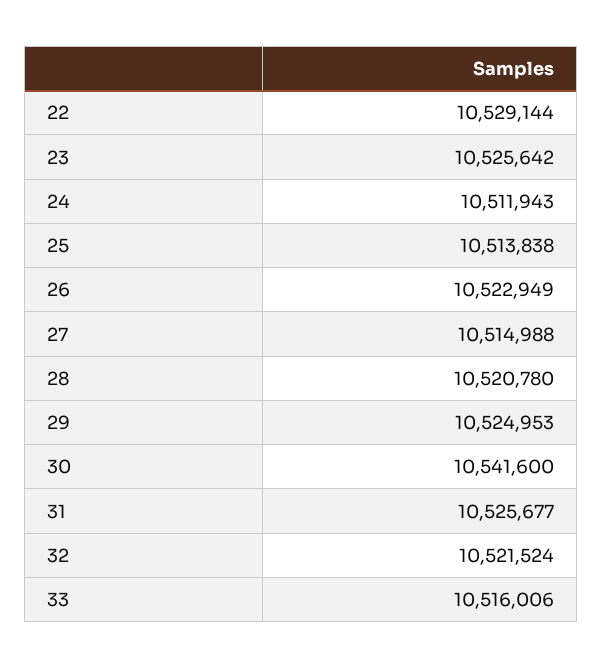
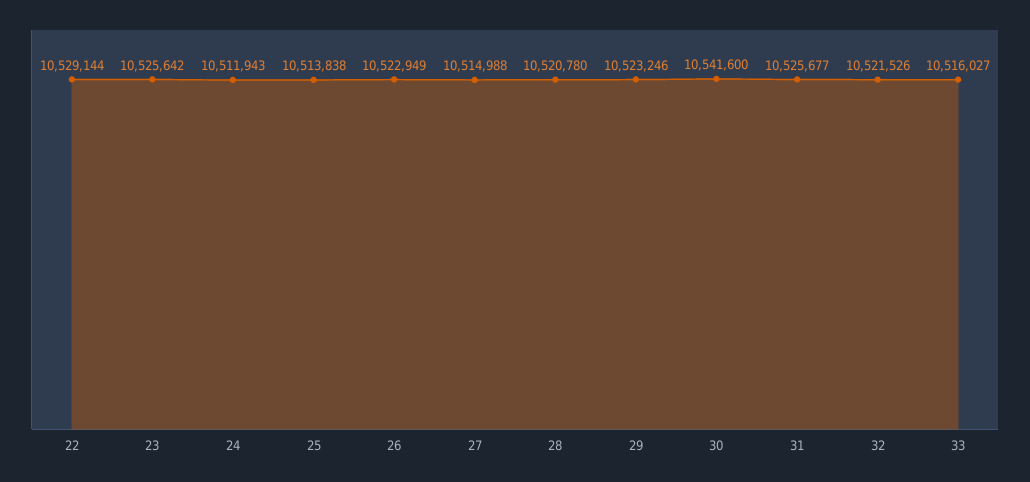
29: 10524953 -> 10523246
32: 10521524 -> 10521526
33: 10516006 -> 10516027

